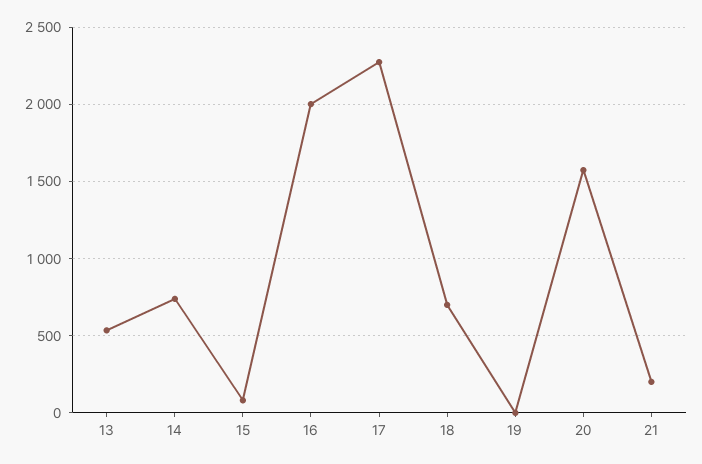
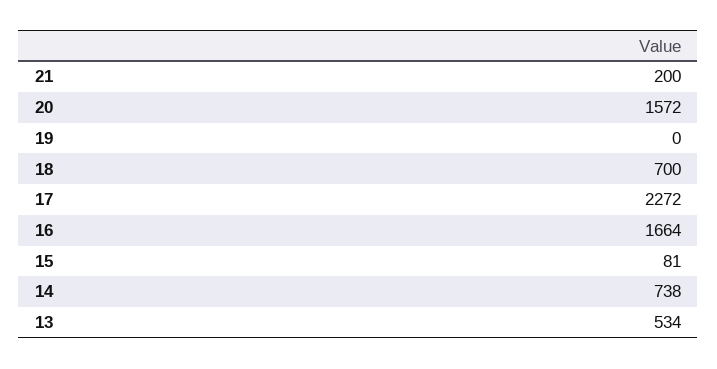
16: 2000 -> 1664

